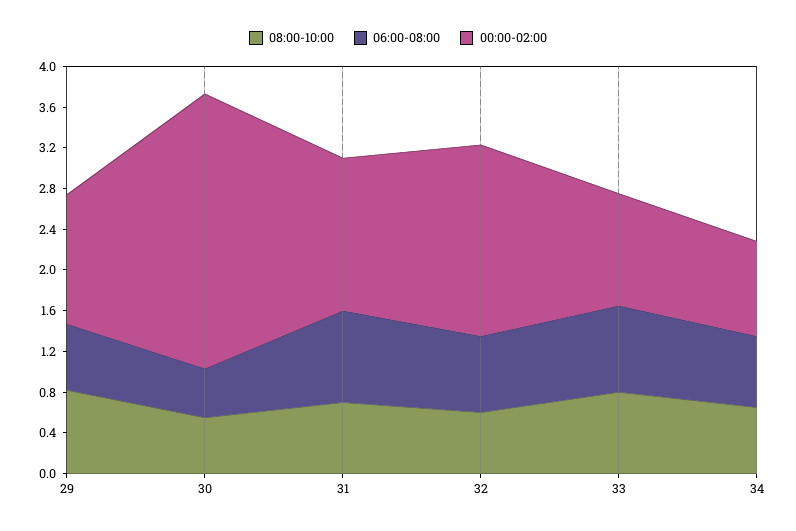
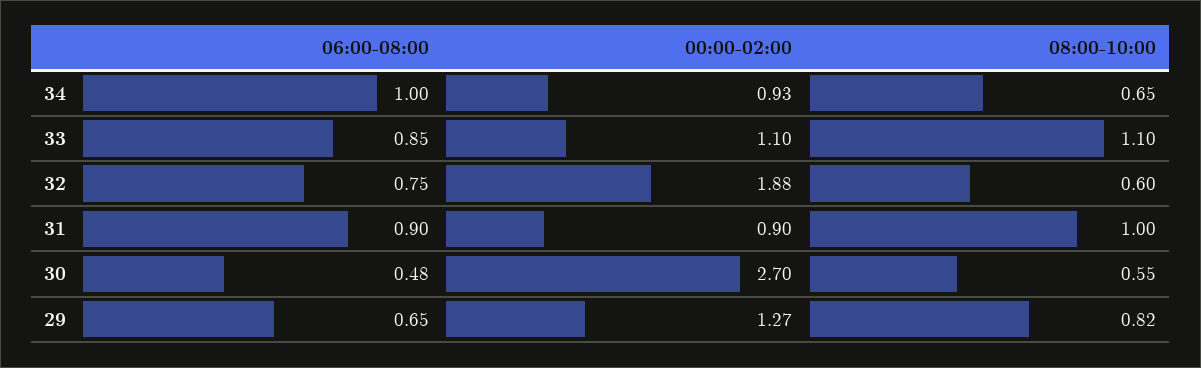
08:00-10:00, 31: 0.7 -> 1
00:00-02:00, 31: 1.5 -> 0.9
08:00-10:00, 33: 0.8 -> 1.1
06:00-08:00, 34: 0.7 -> 1

